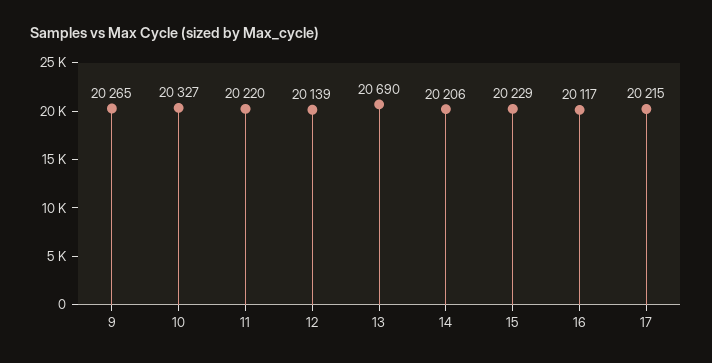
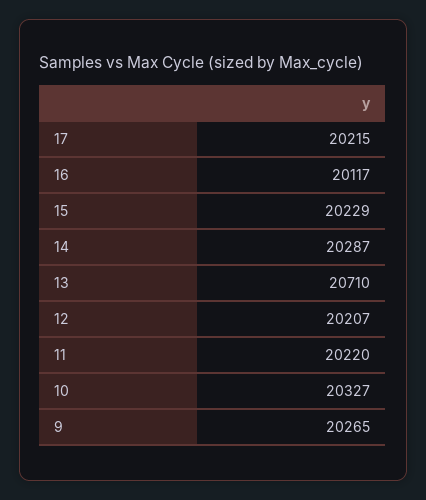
12: 20139 -> 20207
13: 20690 -> 20710
14: 20206 -> 20287

